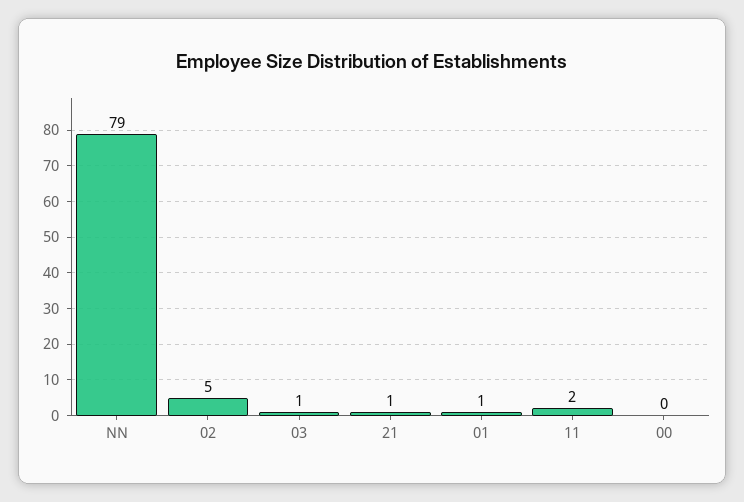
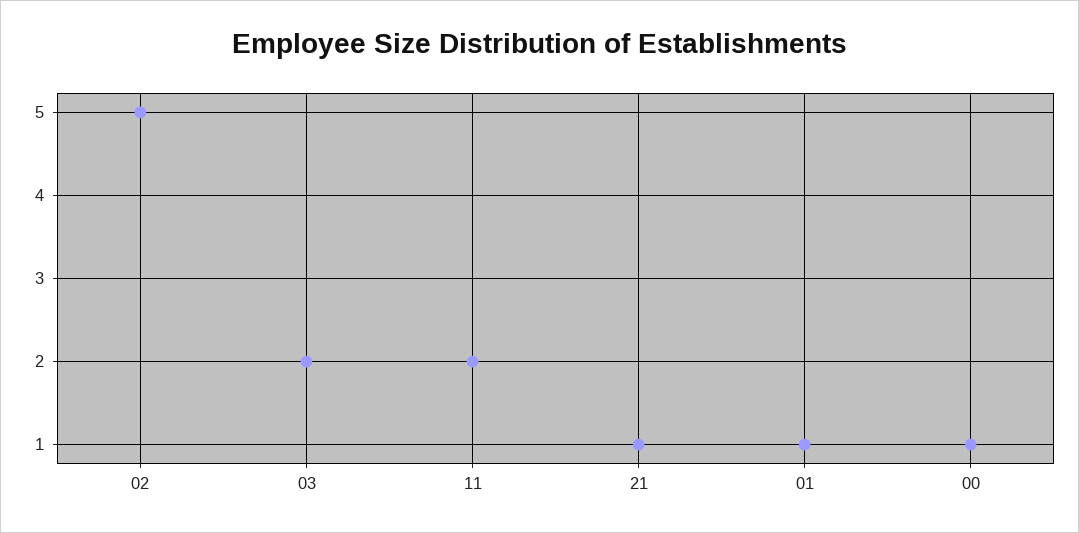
NN: 79 -> none
03: 1 -> 2
00: 0 -> 1

